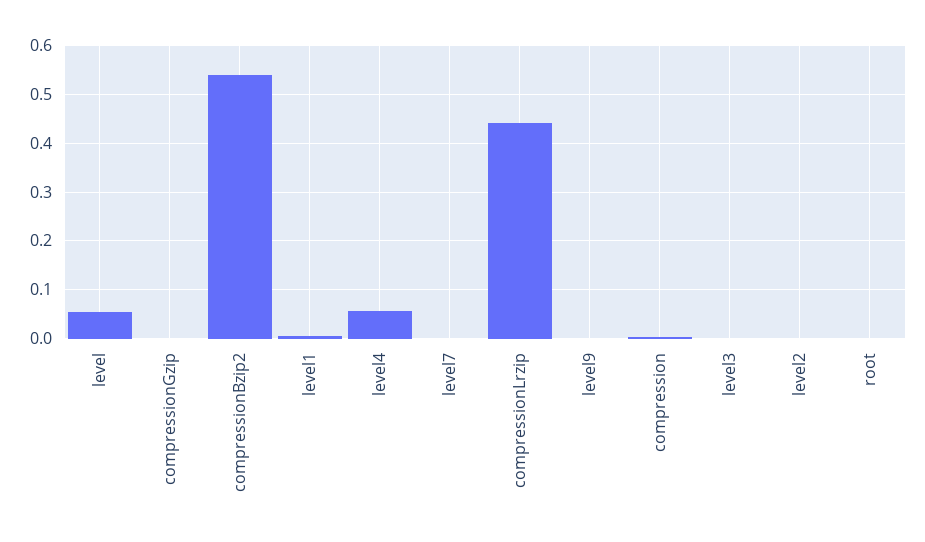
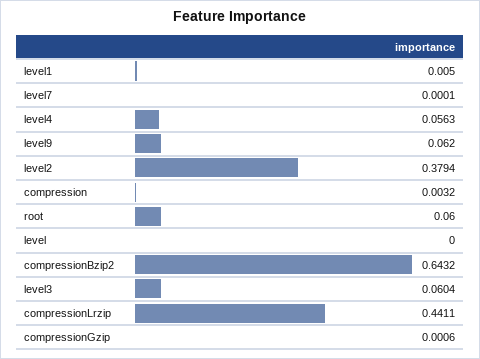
level: 0.06 -> 0
compressionBzip2: 0.54 -> 0.6432
level9: 0 -> 0.062
level3: 0 -> 0.0604
level2: 0 -> 0.3794
root: 0 -> 0.06

